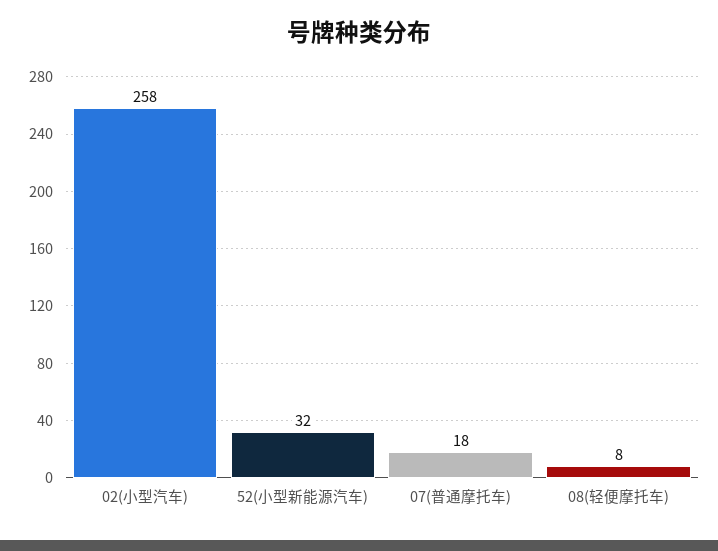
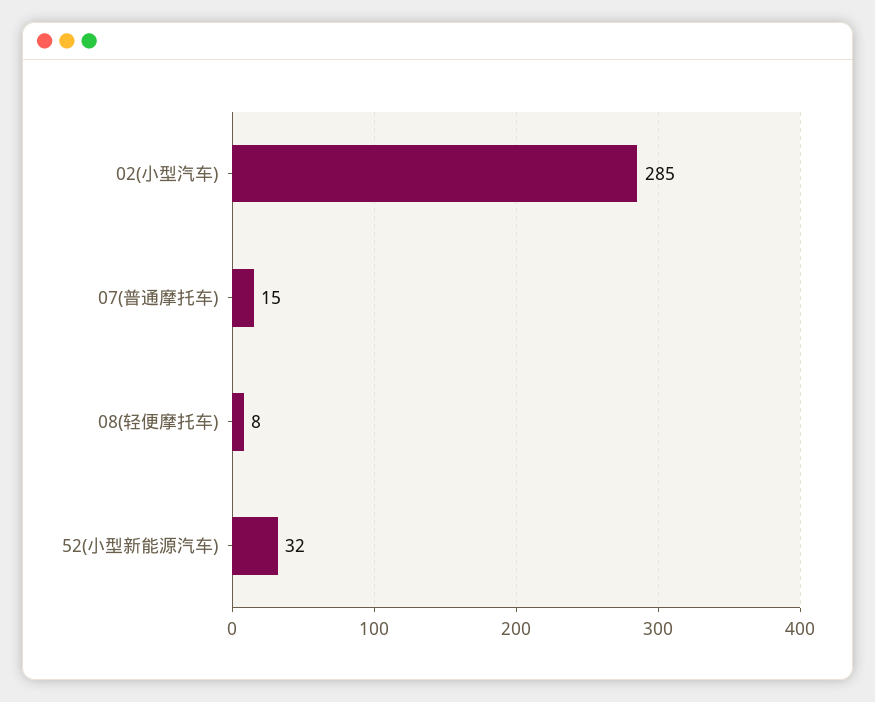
02(小型汽车): 258 -> 285
07(普通摩托车): 18 -> 15

